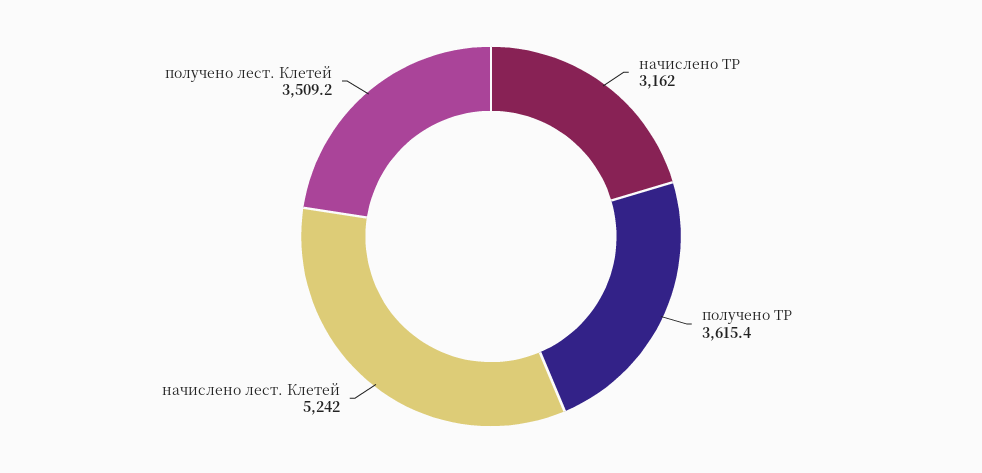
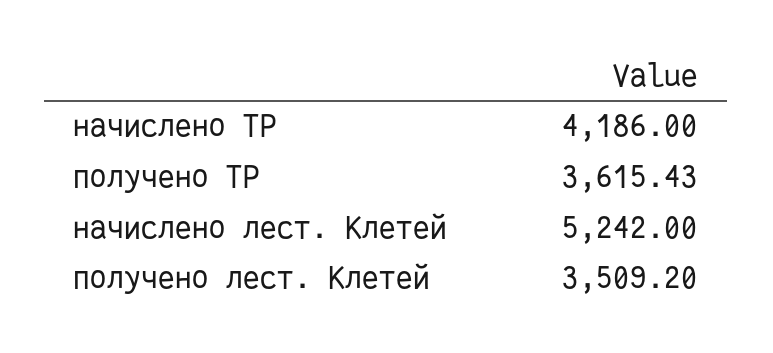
начислено ТР: 3162 -> 4186

